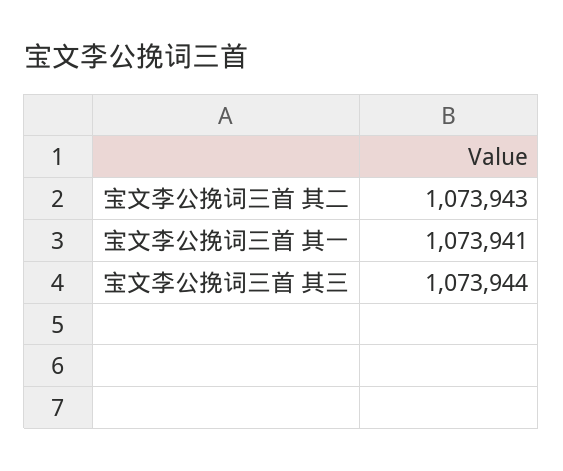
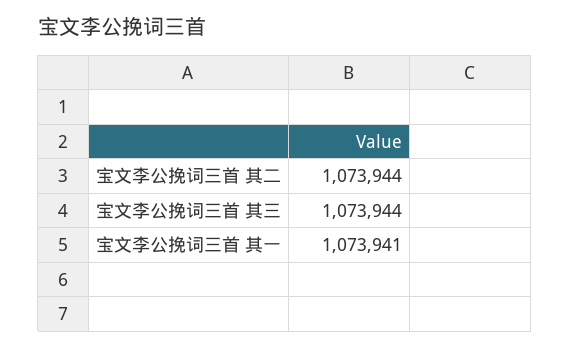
宝文李公挽词三首 其二: 1073943 -> 1073944

